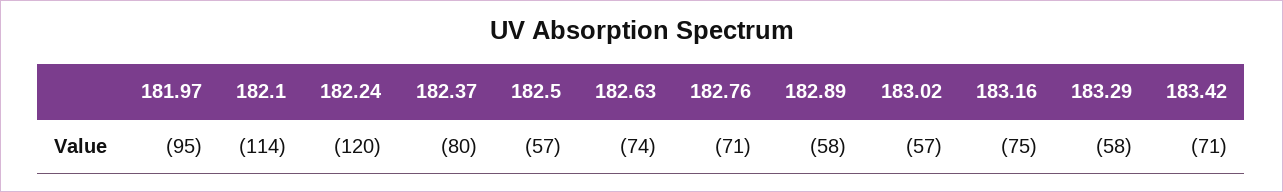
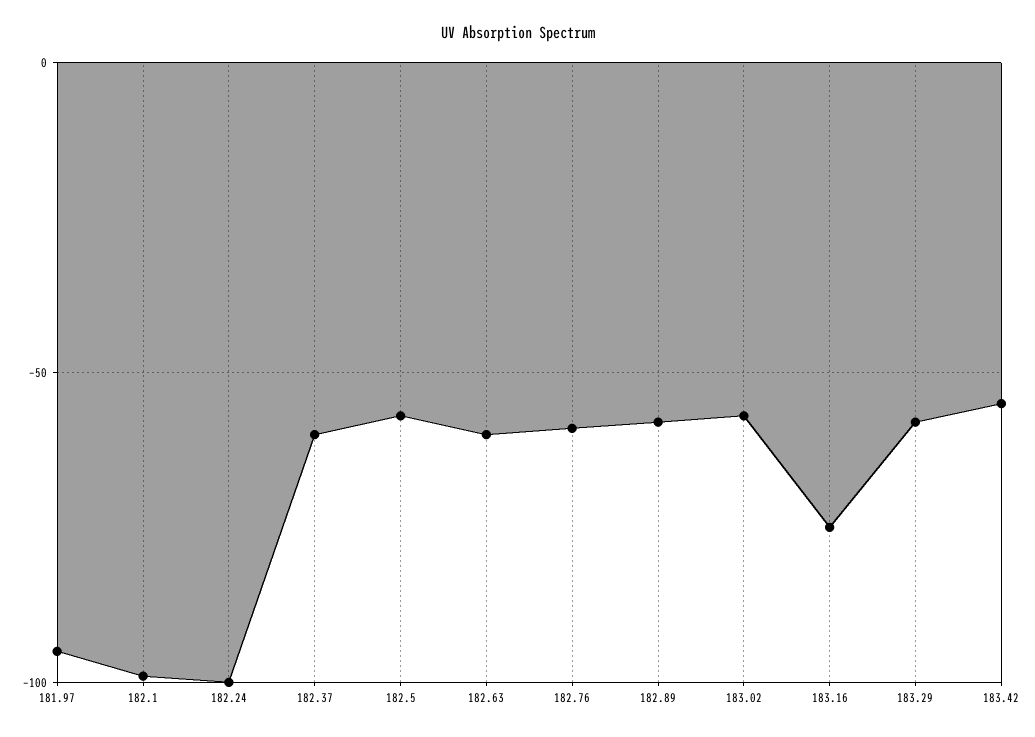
182.1: -114 -> -100
182.24: -120 -> -100
182.37: -80 -> -60
182.63: -74 -> -60
182.76: -71 -> -60
183.42: -71 -> -55

